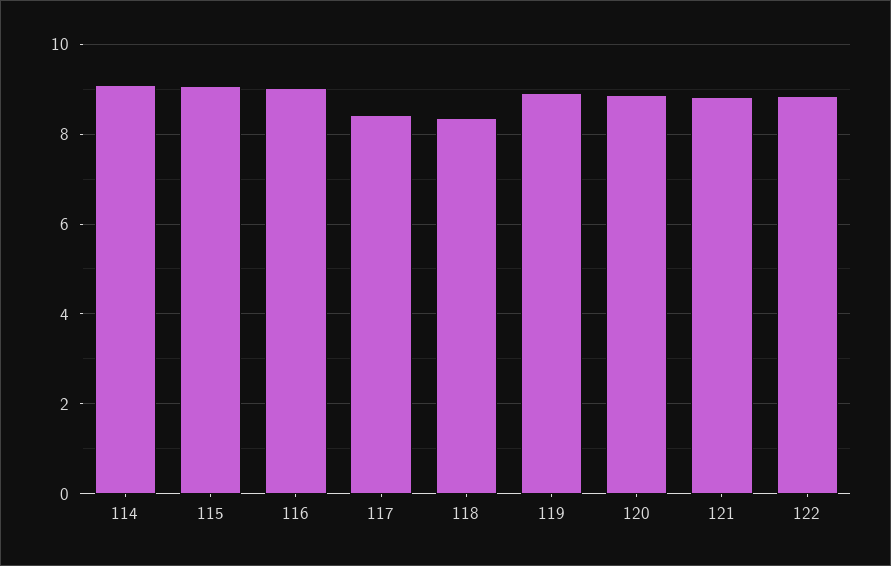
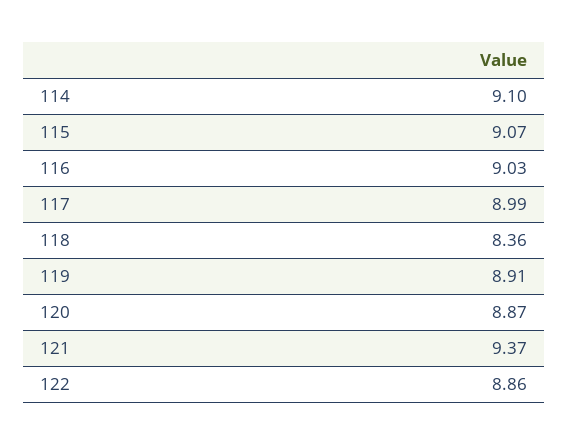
117: 8.4 -> 8.99
121: 8.8 -> 9.37

